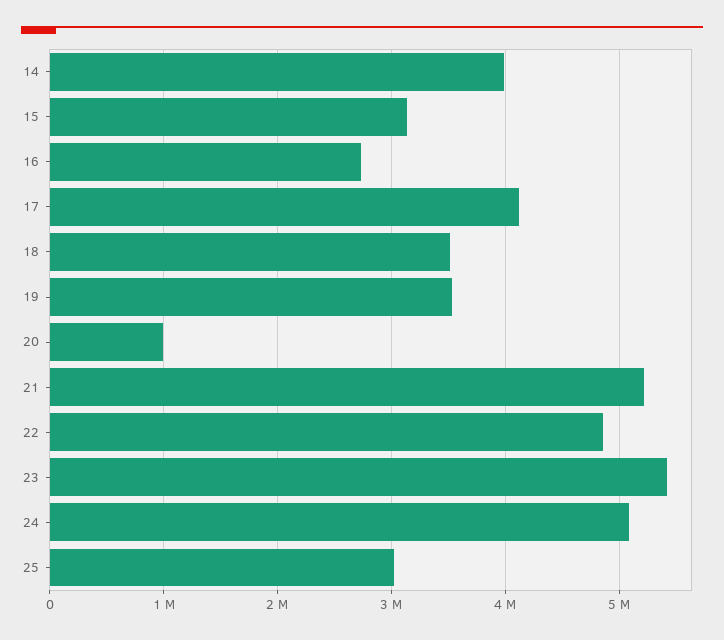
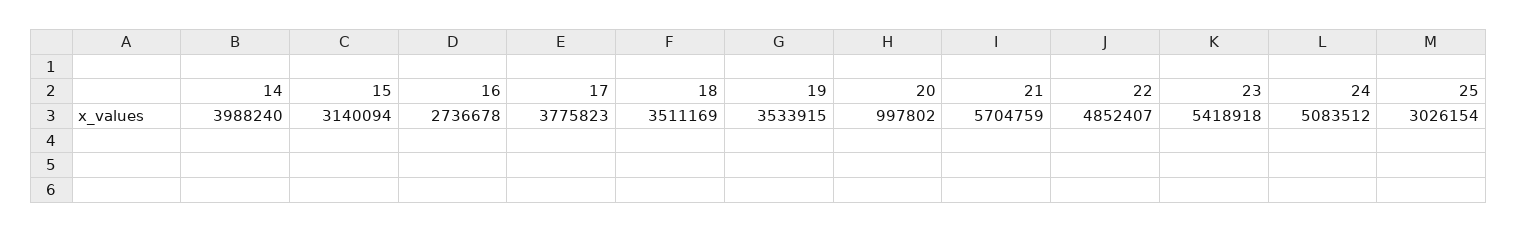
17: 4100000 -> 3775823
21: 5200000 -> 5704759

